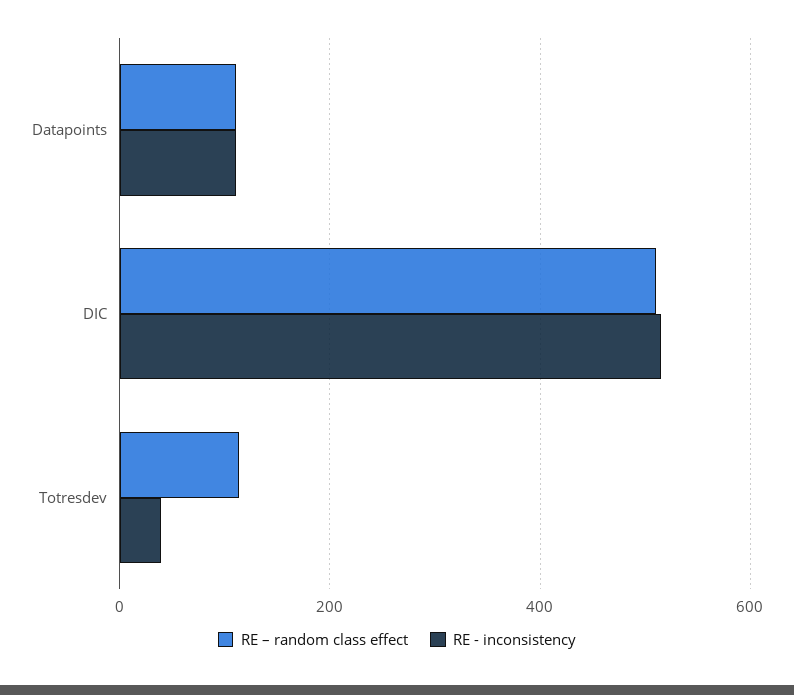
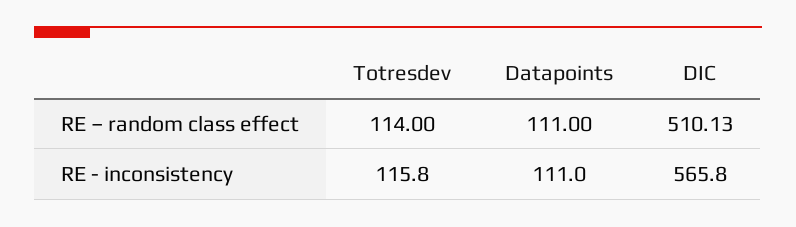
RE - inconsistency, DIC: 520 -> 565.8
RE - inconsistency, Totresdev: 40 -> 115.8

